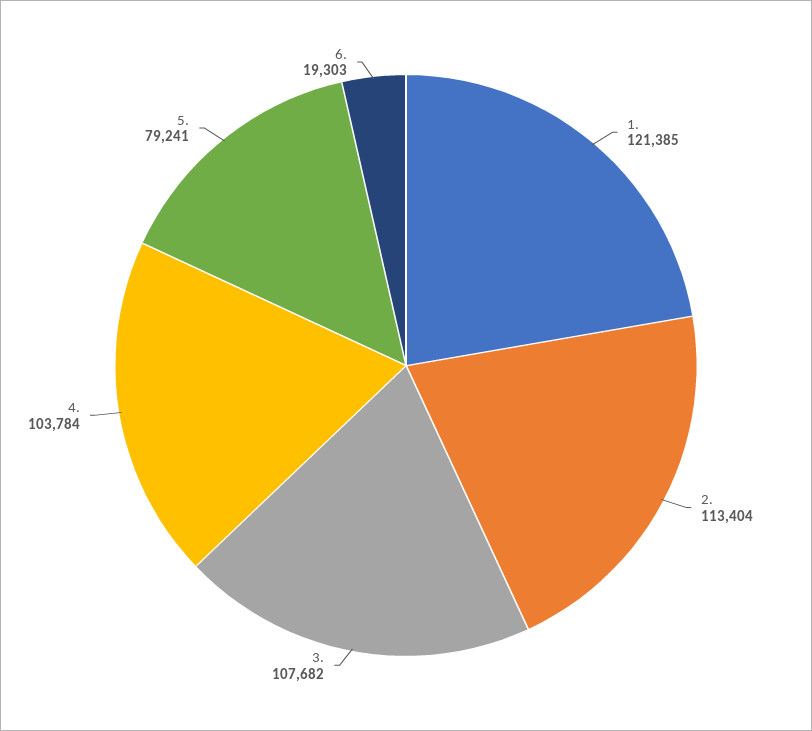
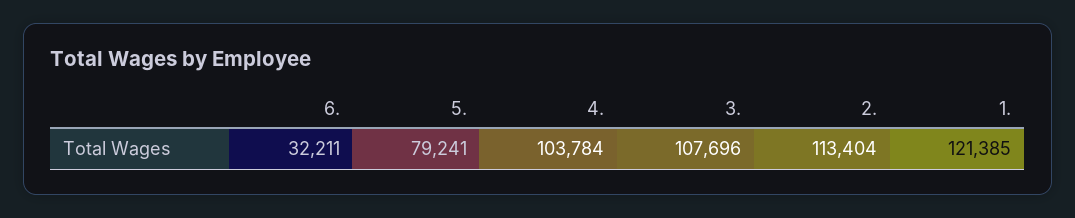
3.: 107682 -> 107696
6.: 19303 -> 32211

